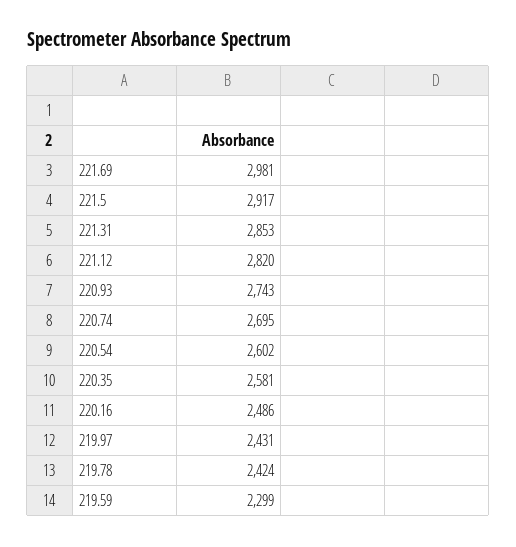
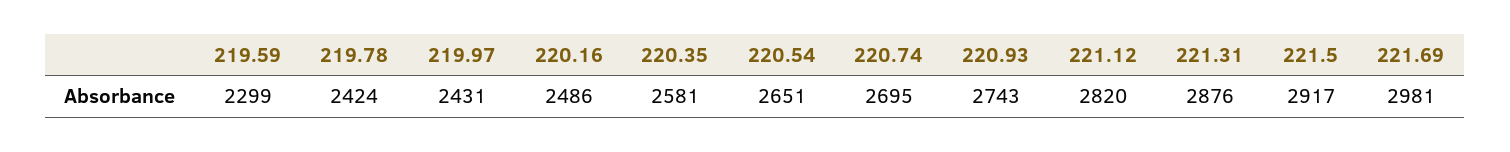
221.31: 2853 -> 2876
220.54: 2602 -> 2651

